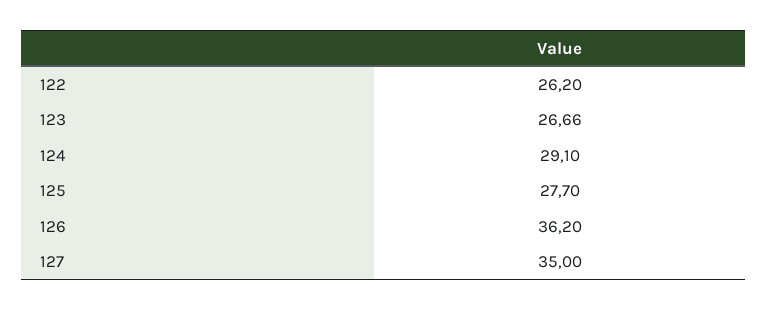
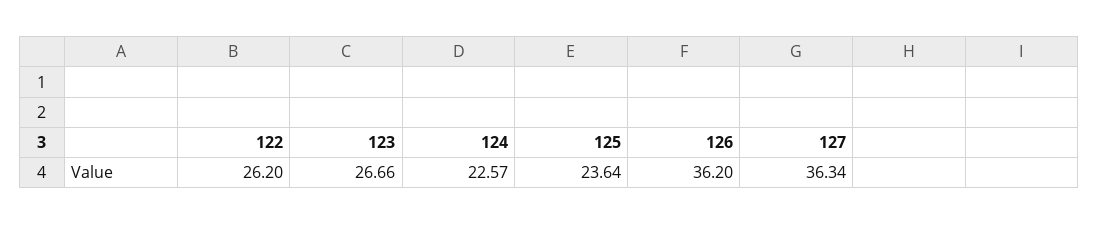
124: 29.1 -> 22.57
125: 27.7 -> 23.64
127: 35 -> 36.34

